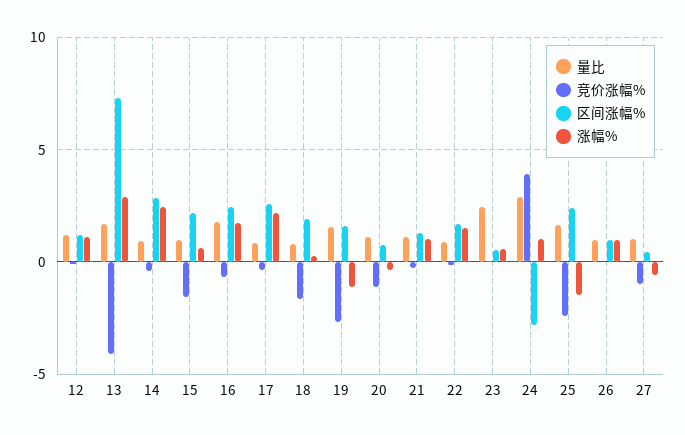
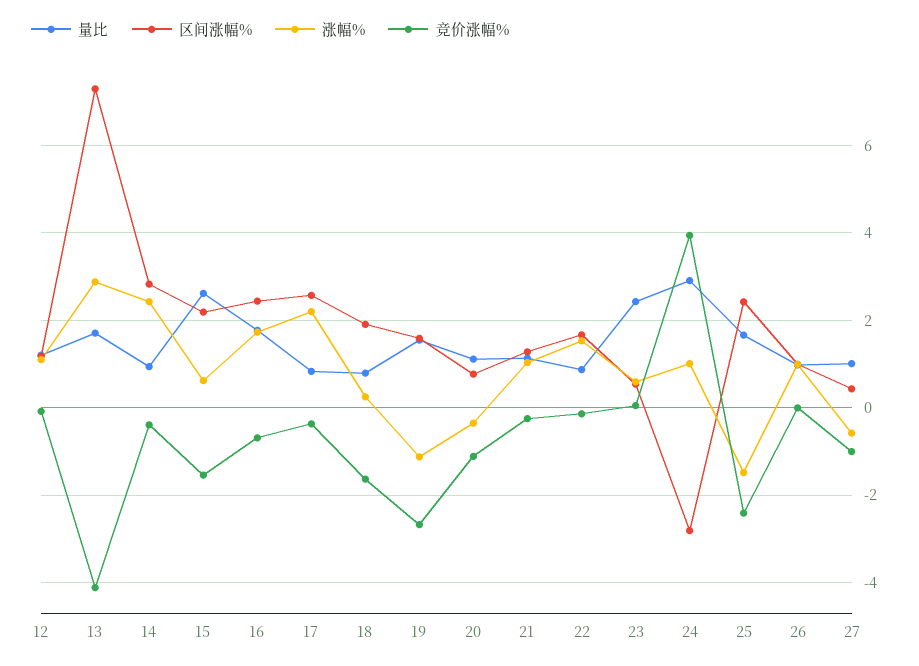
量比, 15: 1 -> 2.6

